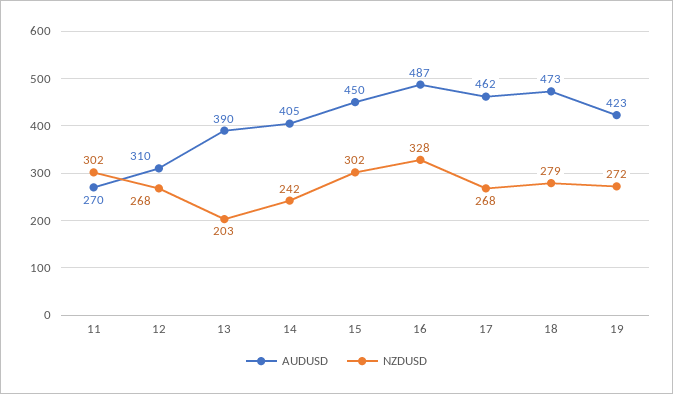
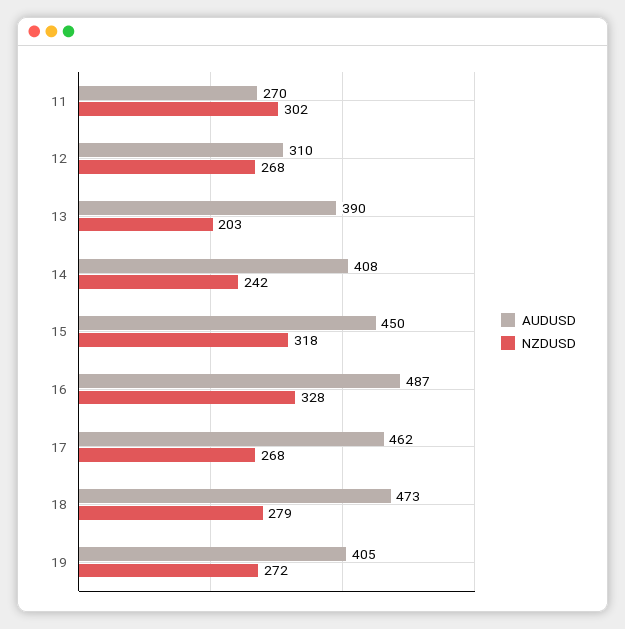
AUDUSD, 14: 405 -> 408
NZDUSD, 15: 302 -> 318
AUDUSD, 19: 423 -> 405

